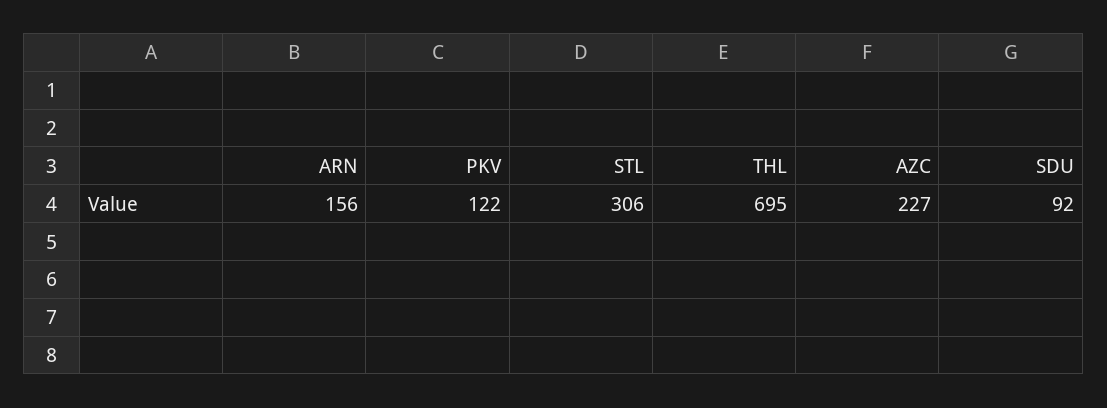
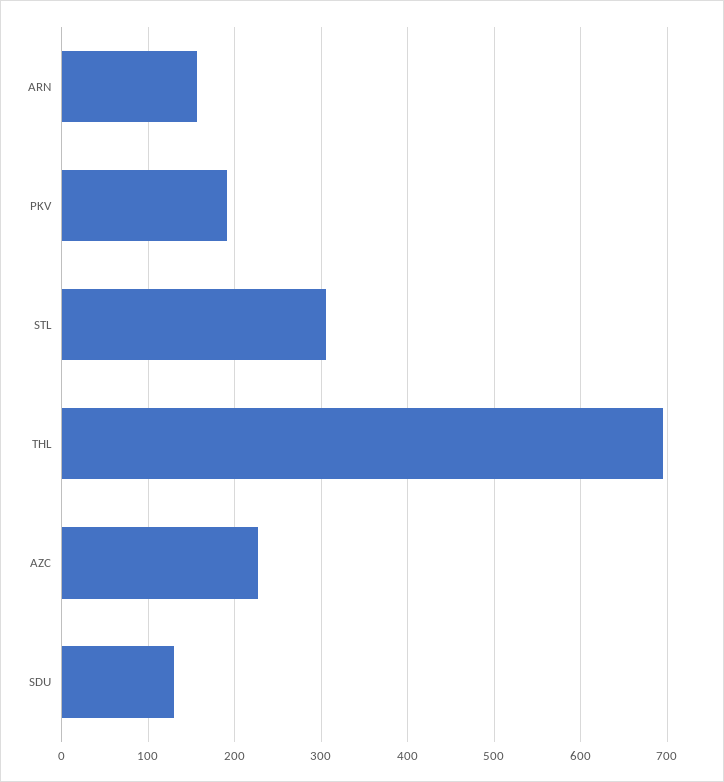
PKV: 122 -> 190
SDU: 92 -> 130

